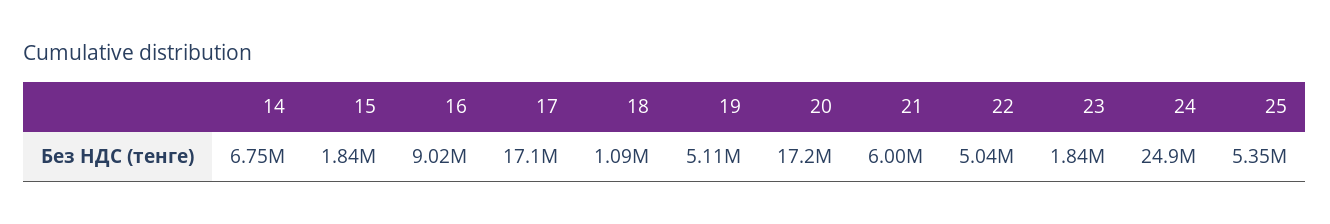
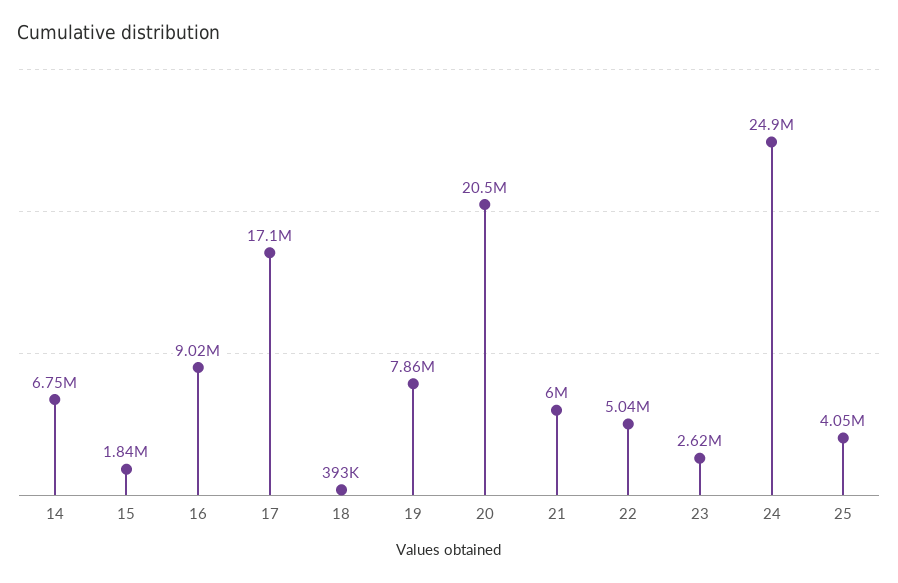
18: 1090000 -> 393000
19: 5110000 -> 7860000
20: 17200000 -> 20500000
23: 1840000 -> 2620000
25: 5350000 -> 4050000

